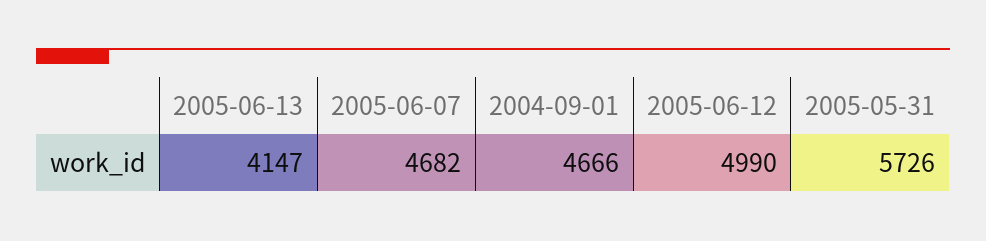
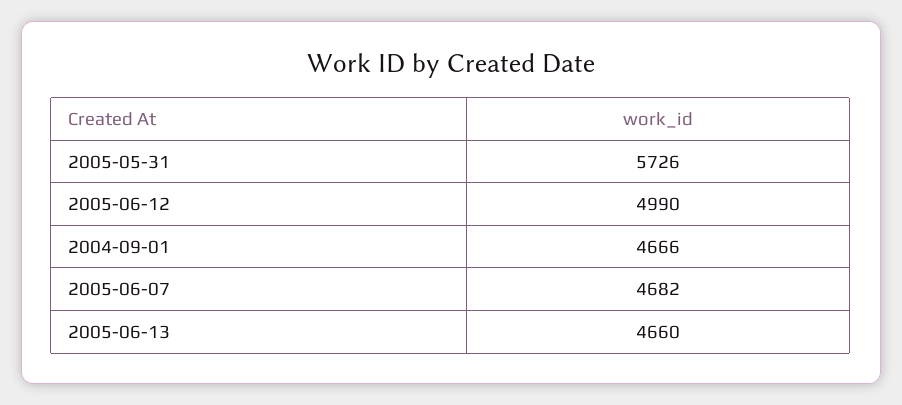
2005-06-13: 4147 -> 4660

